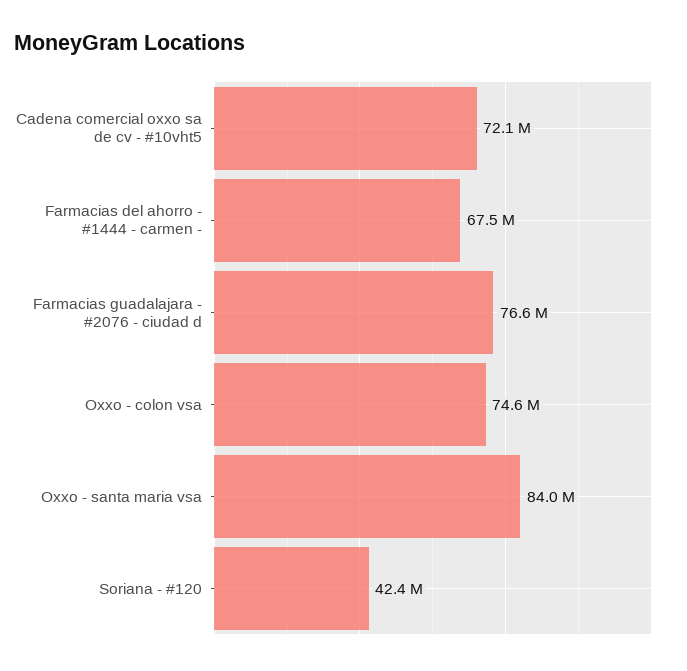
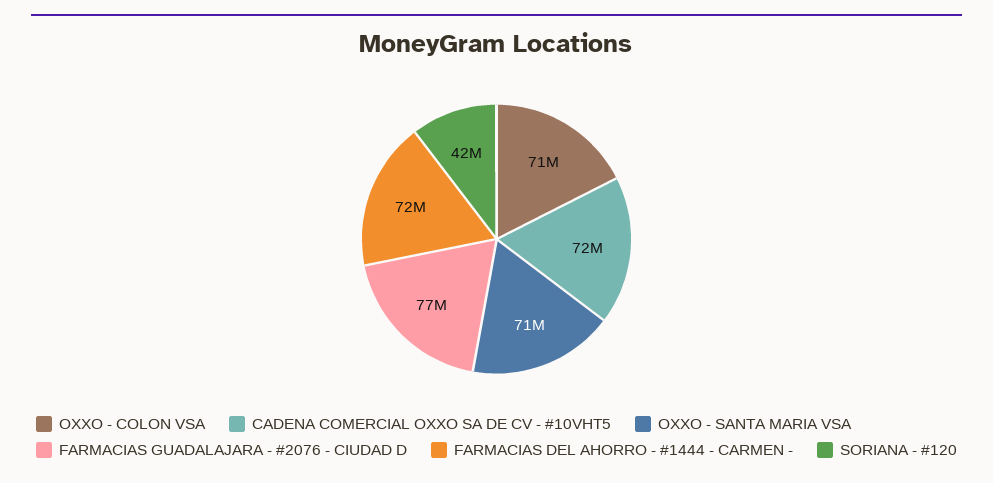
Farmacias del ahorro - #1444 - carmen -: 67500000 -> 72000000
Oxxo - colon vsa: 74600000 -> 71000000
Oxxo - santa maria vsa: 84000000 -> 71000000

